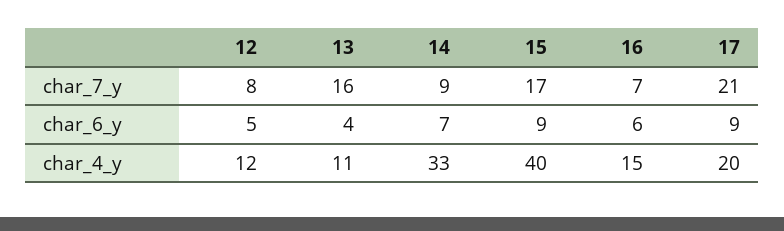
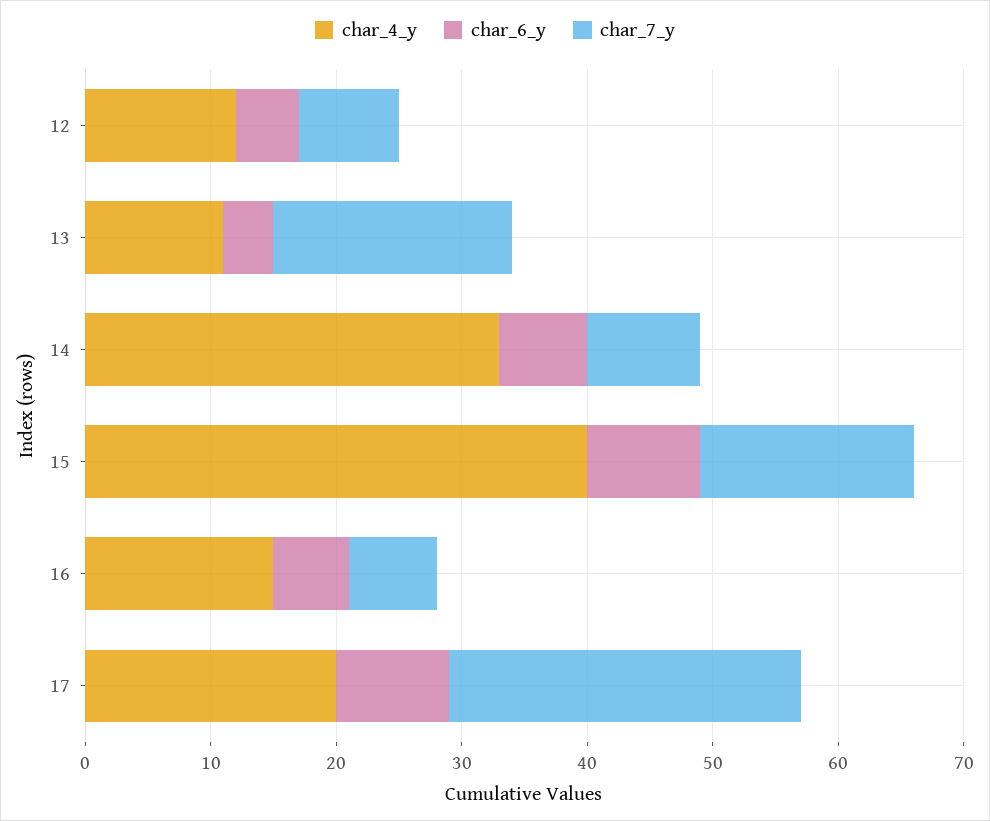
char_7_y, 13: 16 -> 19
char_7_y, 17: 21 -> 28

